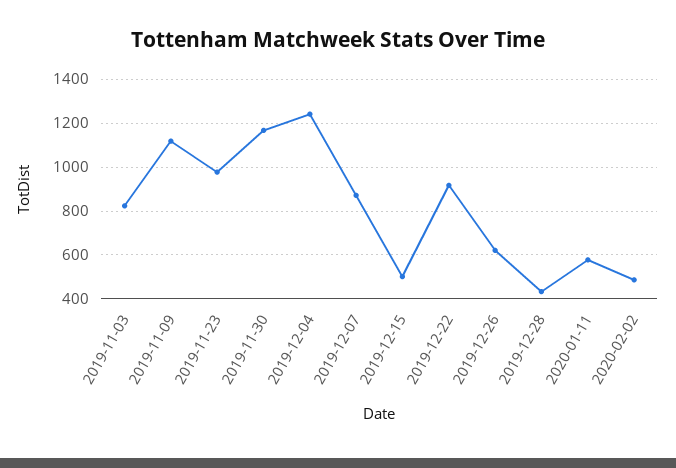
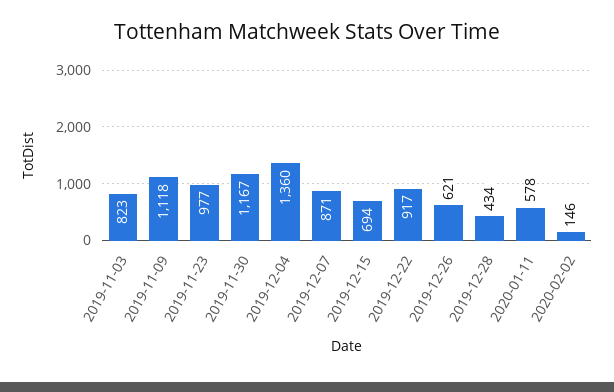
2019-12-04: 1250 -> 1360
2019-12-15: 500 -> 694
2020-02-02: 500 -> 146

